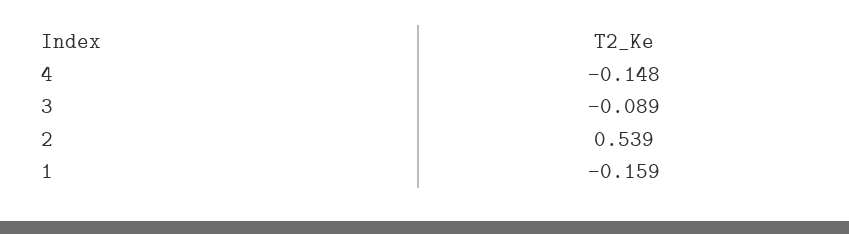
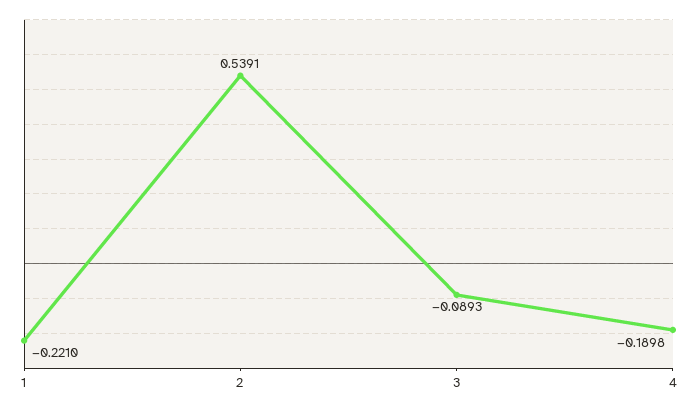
4: -0.148 -> -0.1898
1: -0.159 -> -0.221

